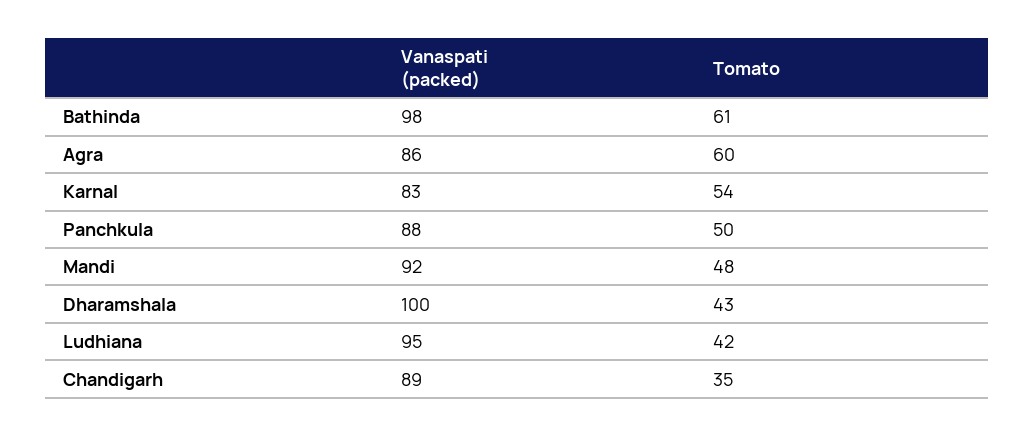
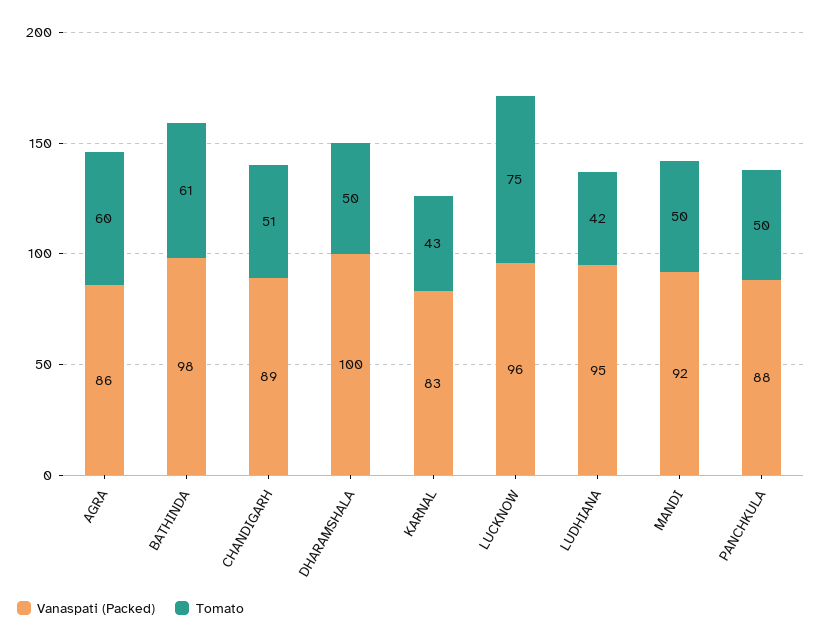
Tomato, Karnal: 54 -> 43
Tomato, Mandi: 48 -> 50
Tomato, Dharamshala: 43 -> 50
Tomato, Chandigarh: 35 -> 51
Vanaspati (packed), LUCKNOW: none -> 96
Tomato, LUCKNOW: none -> 75

